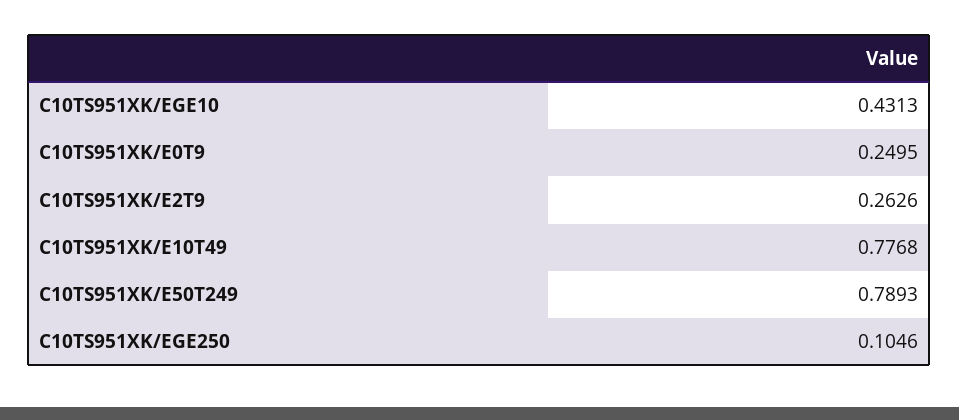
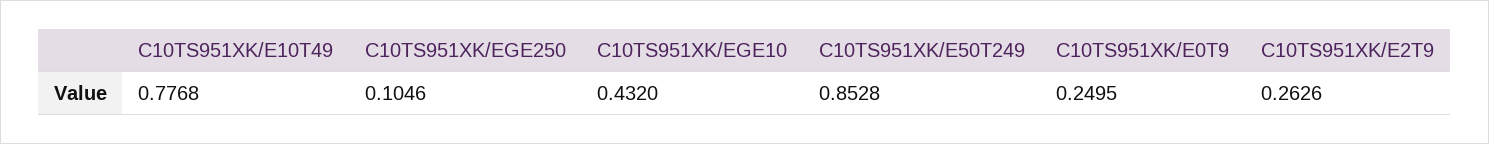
C10TS951XK/EGE10: 0.4313 -> 0.432
C10TS951XK/E50T249: 0.7893 -> 0.8528

